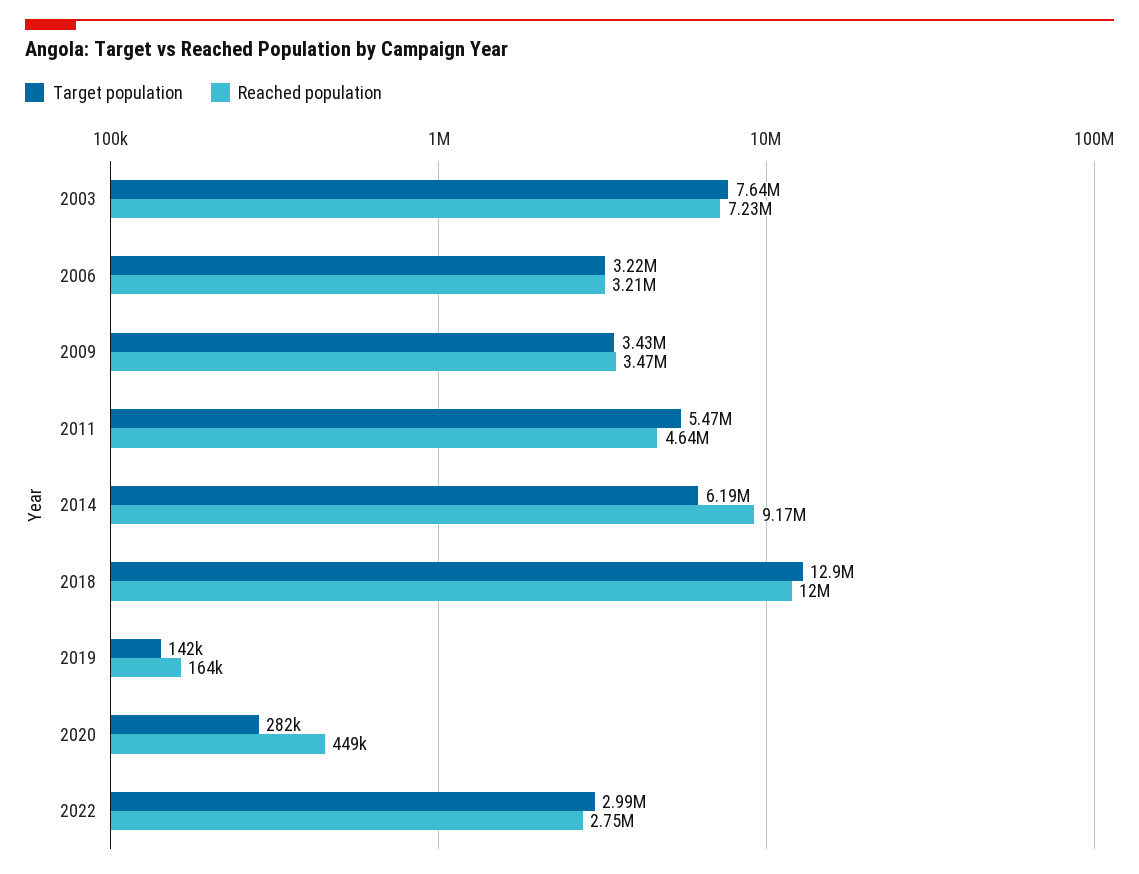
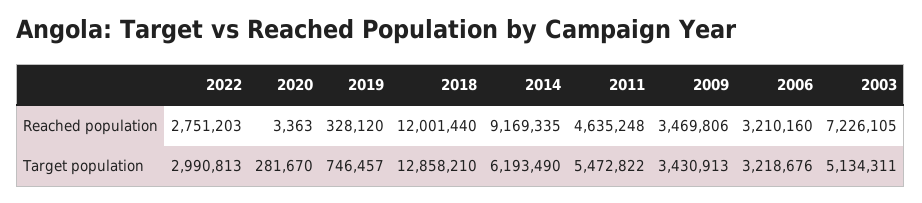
Target population, 2003: 7640000 -> 5134311
Target population, 2019: 142000 -> 746457
Reached population, 2019: 164000 -> 328120
Reached population, 2020: 449000 -> 3363

